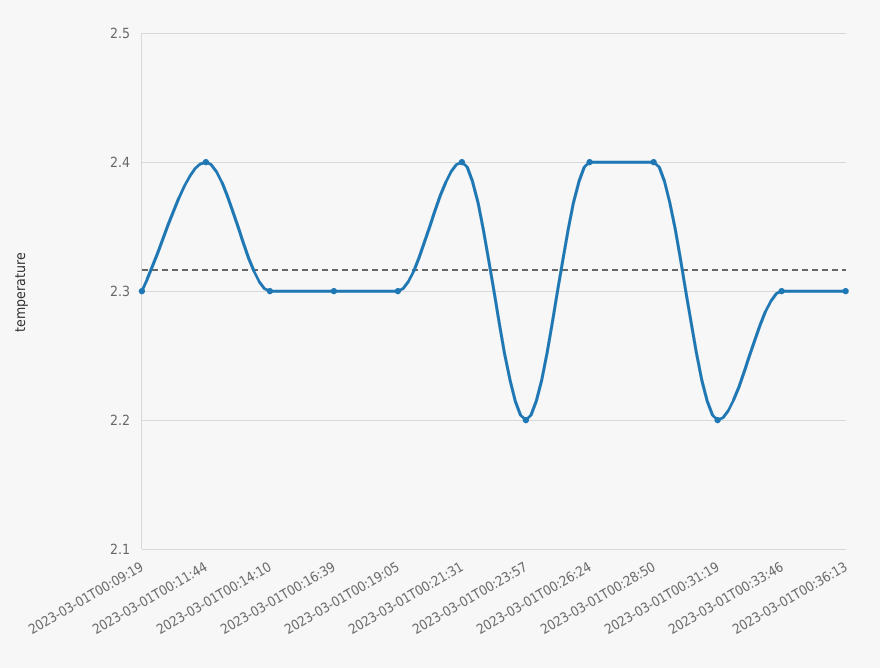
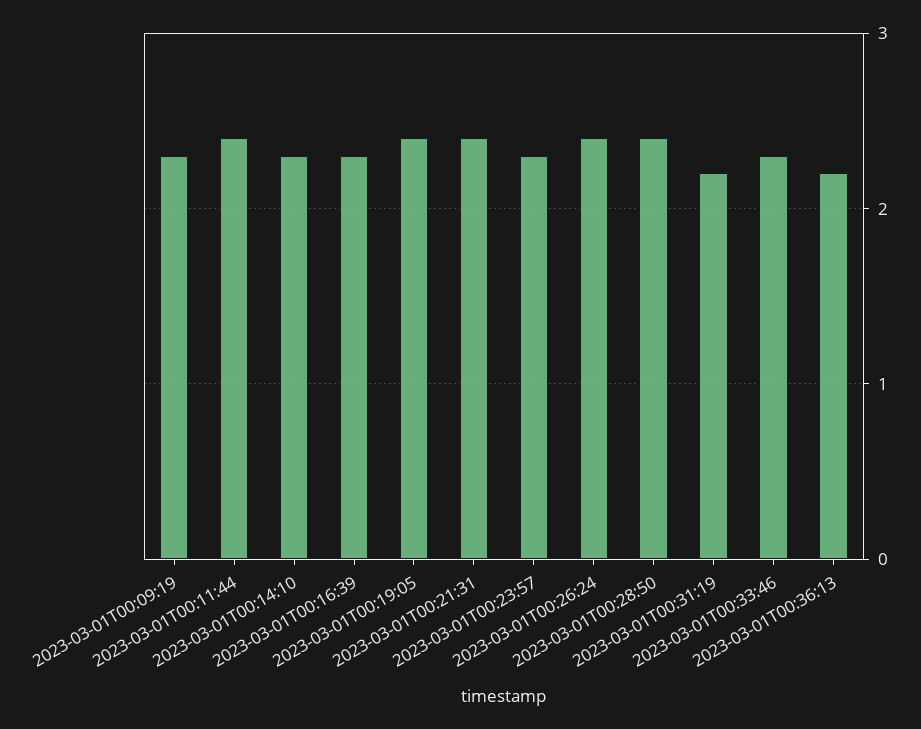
2023-03-01T00:19:05: 2.3 -> 2.4
2023-03-01T00:23:57: 2.2 -> 2.3
2023-03-01T00:36:13: 2.3 -> 2.2

